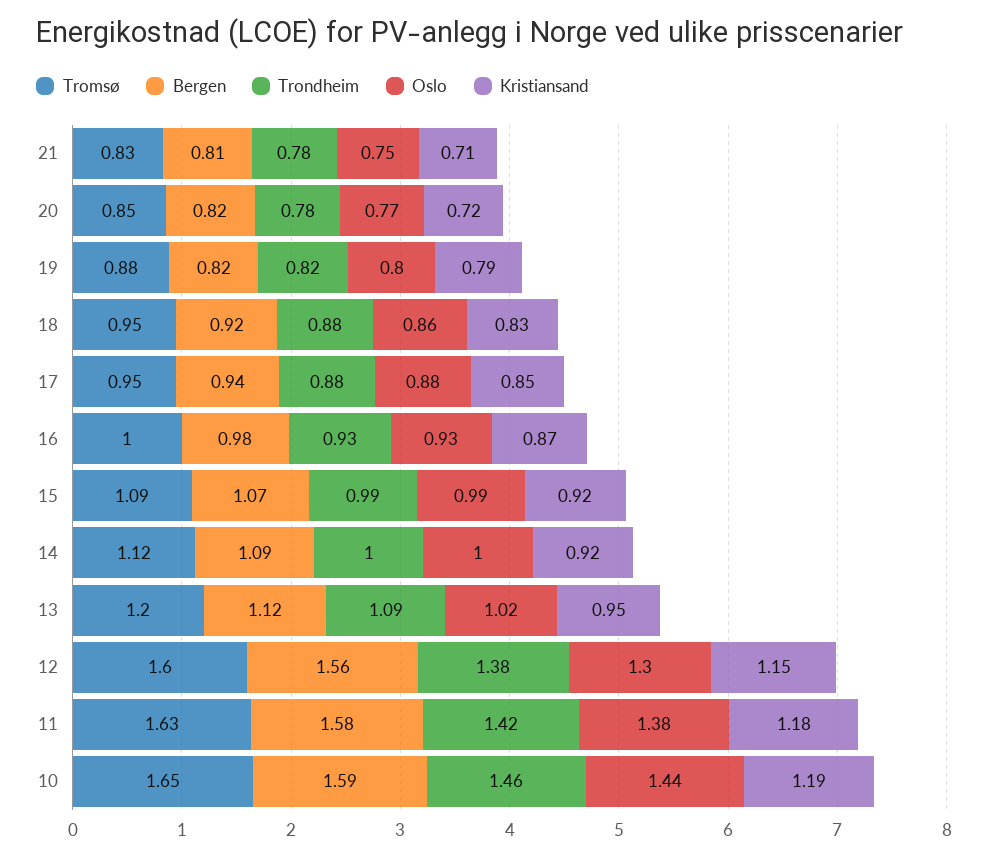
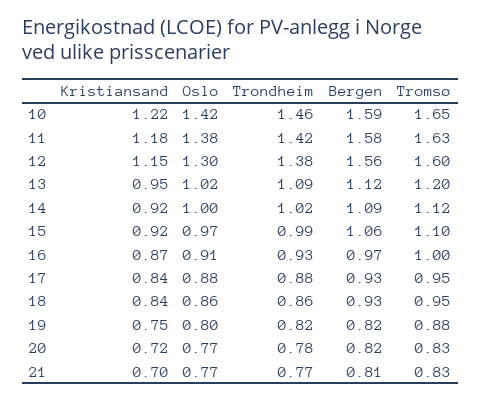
Trondheim, 21: 0.78 -> 0.77
Oslo, 21: 0.75 -> 0.77
Kristiansand, 21: 0.71 -> 0.7
Tromsø, 20: 0.85 -> 0.83
Kristiansand, 19: 0.79 -> 0.75
Bergen, 18: 0.92 -> 0.93
Trondheim, 18: 0.88 -> 0.86
Kristiansand, 18: 0.83 -> 0.84
Bergen, 17: 0.94 -> 0.93
Kristiansand, 17: 0.85 -> 0.84
Bergen, 16: 0.98 -> 0.97
Oslo, 16: 0.93 -> 0.91
Tromsø, 15: 1.09 -> 1.1
Bergen, 15: 1.07 -> 1.06
Oslo, 15: 0.99 -> 0.97
Trondheim, 14: 1 -> 1.02
Oslo, 10: 1.44 -> 1.42
Kristiansand, 10: 1.19 -> 1.22

